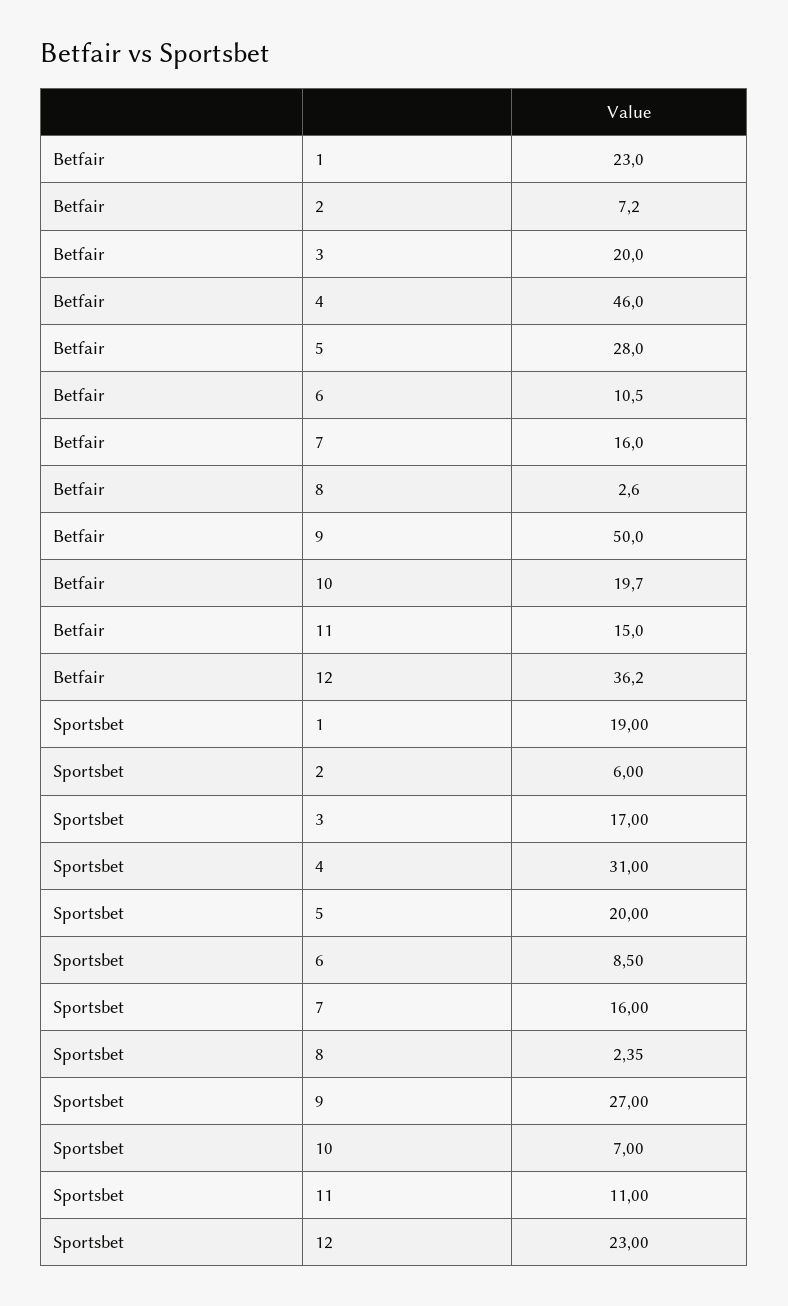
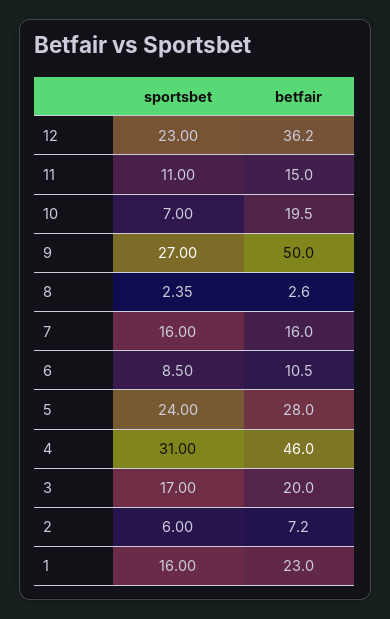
Betfair, 10: 19.7 -> 19.5
Sportsbet, 1: 19 -> 16
Sportsbet, 5: 20 -> 24

